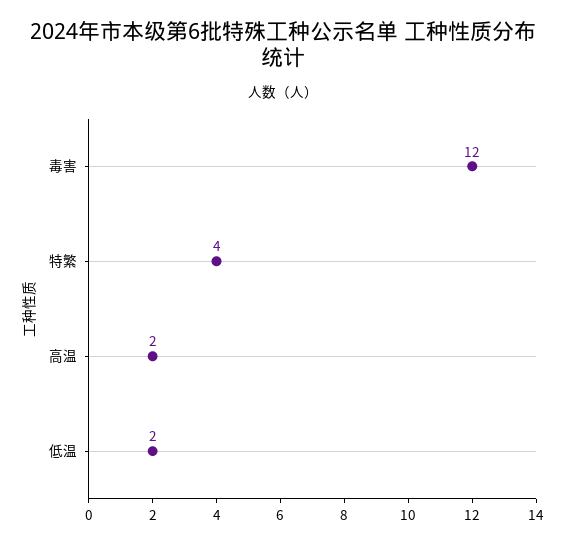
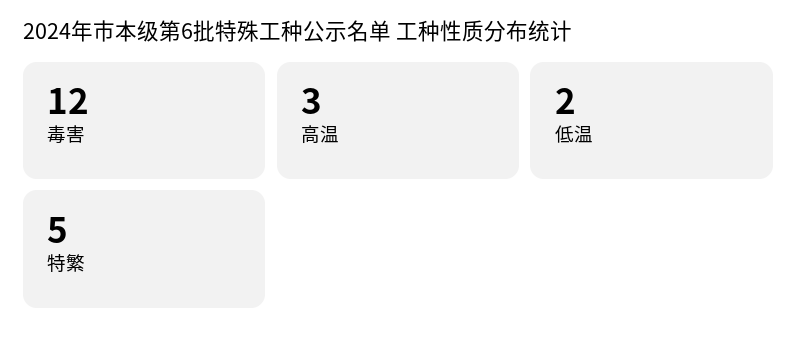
特繁: 4 -> 5
高温: 2 -> 3

